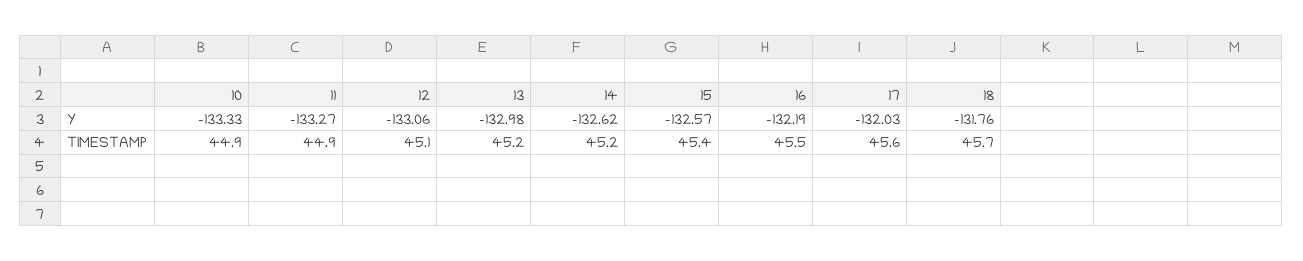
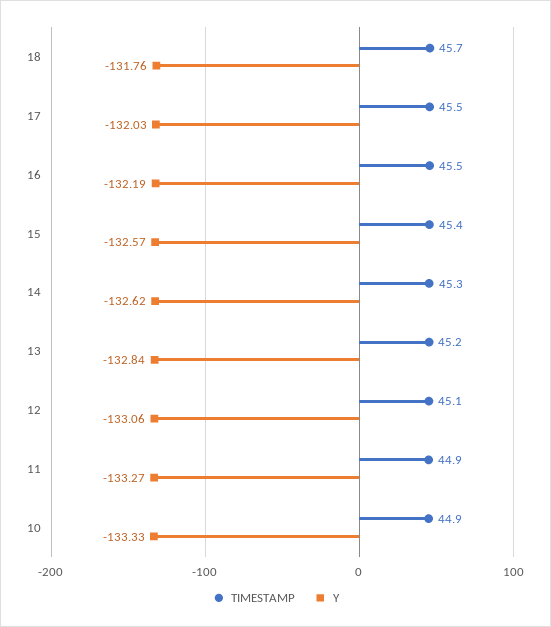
Y, 13: -132.98 -> -132.84
TIMESTAMP, 14: 45.2 -> 45.3
TIMESTAMP, 17: 45.6 -> 45.5

